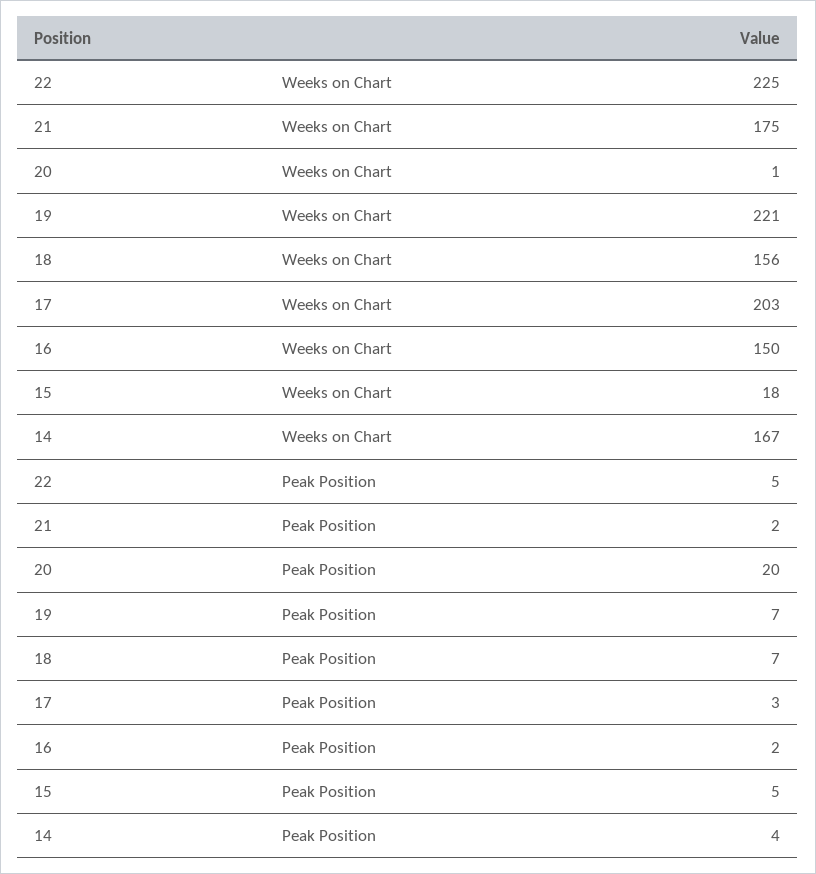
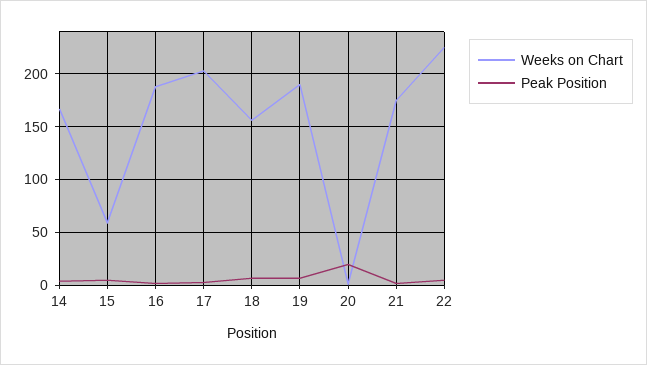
Weeks on Chart, 19: 221 -> 190
Weeks on Chart, 16: 150 -> 190
Weeks on Chart, 15: 18 -> 60

